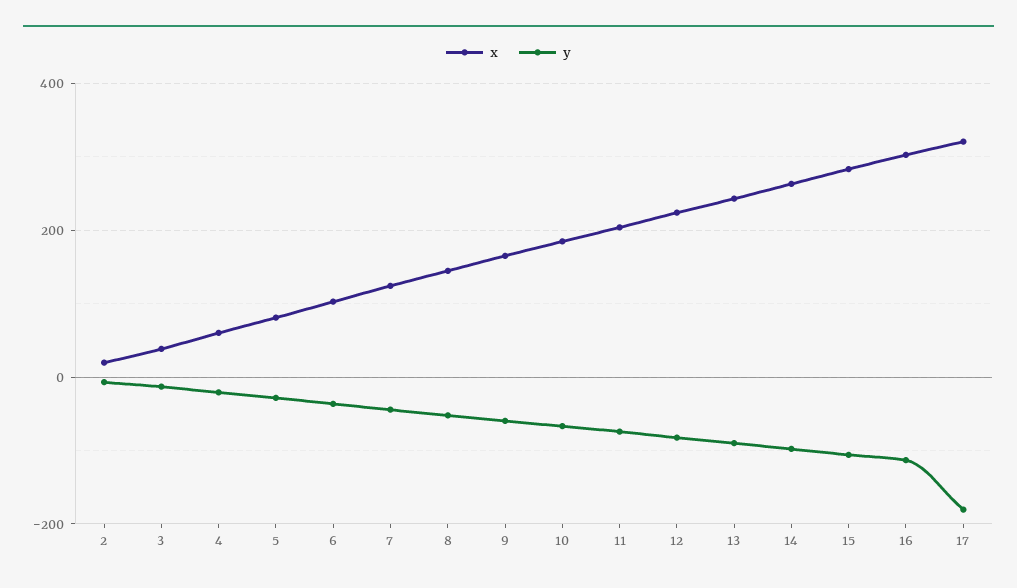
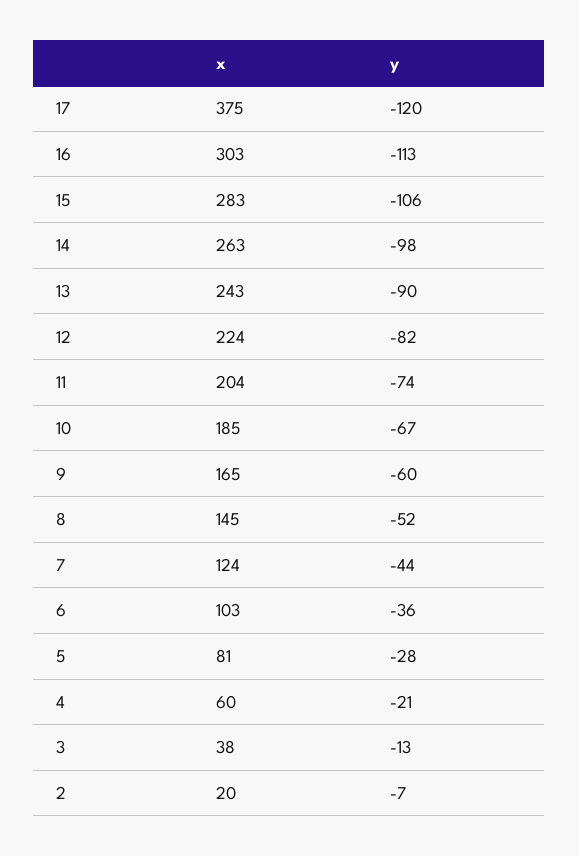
x, 17: 320 -> 375
y, 17: -180 -> -120

